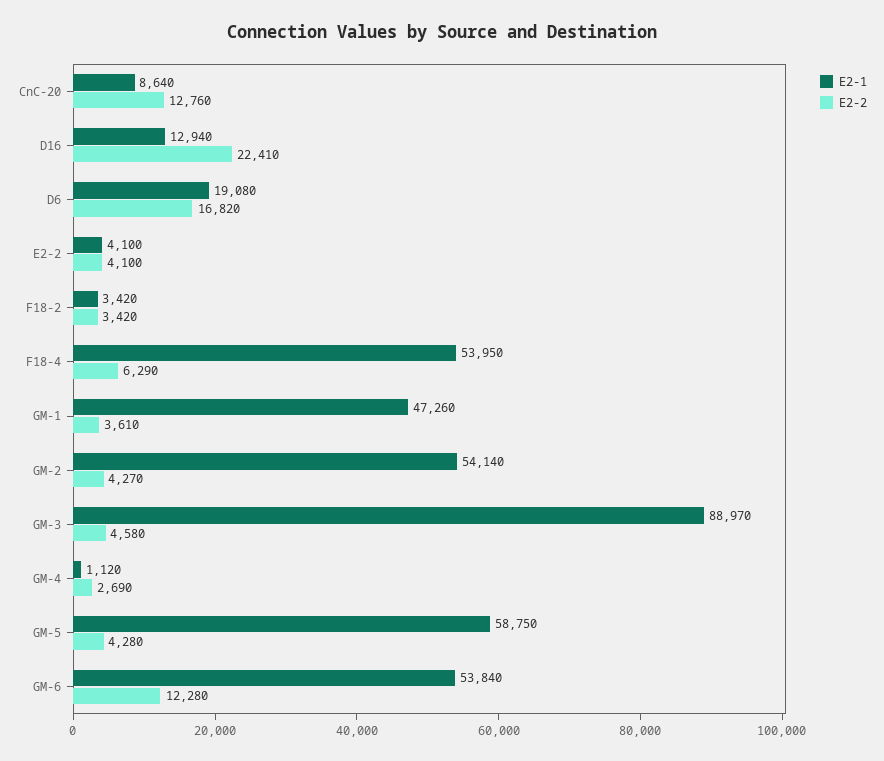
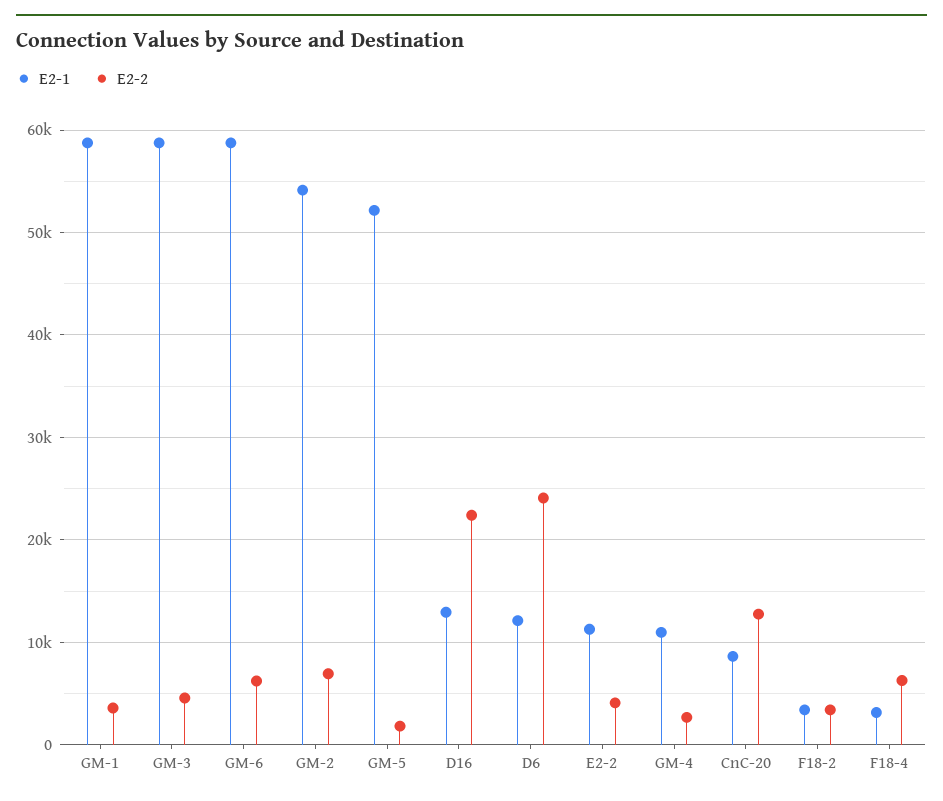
E2-1, D6: 19080 -> 12000
E2-2, D6: 16820 -> 24000
E2-1, E2-2: 4100 -> 11000
E2-1, F18-4: 53950 -> 3000
E2-1, GM-1: 47260 -> 59000
E2-2, GM-2: 4270 -> 7000
E2-1, GM-3: 88970 -> 59000
E2-1, GM-4: 1120 -> 11000
E2-1, GM-5: 58750 -> 52000
E2-2, GM-5: 4280 -> 2000
E2-1, GM-6: 53840 -> 59000
E2-2, GM-6: 12280 -> 6000

